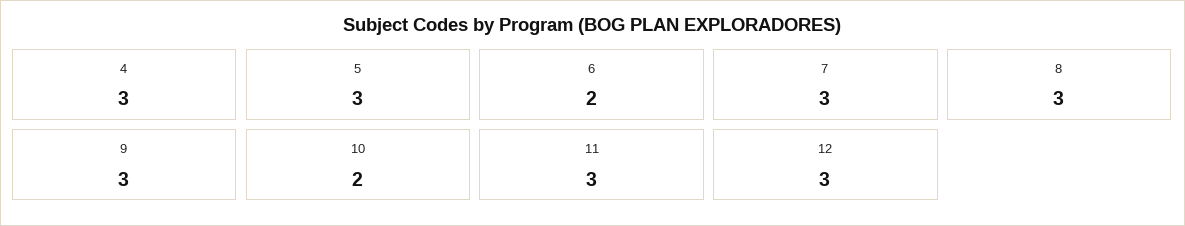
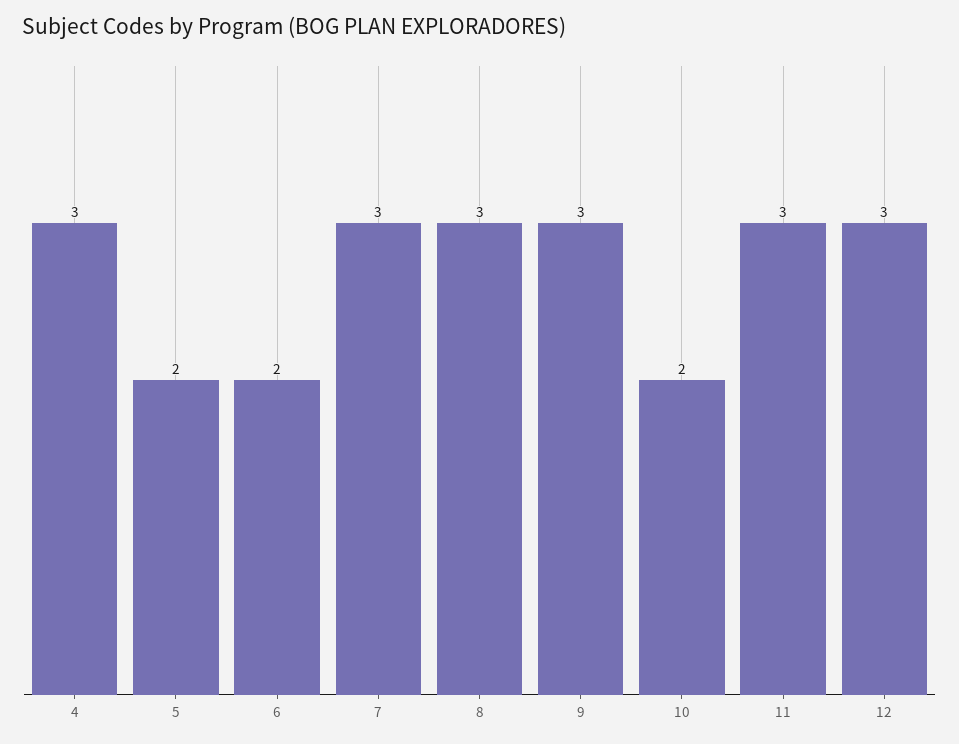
5: 3 -> 2

